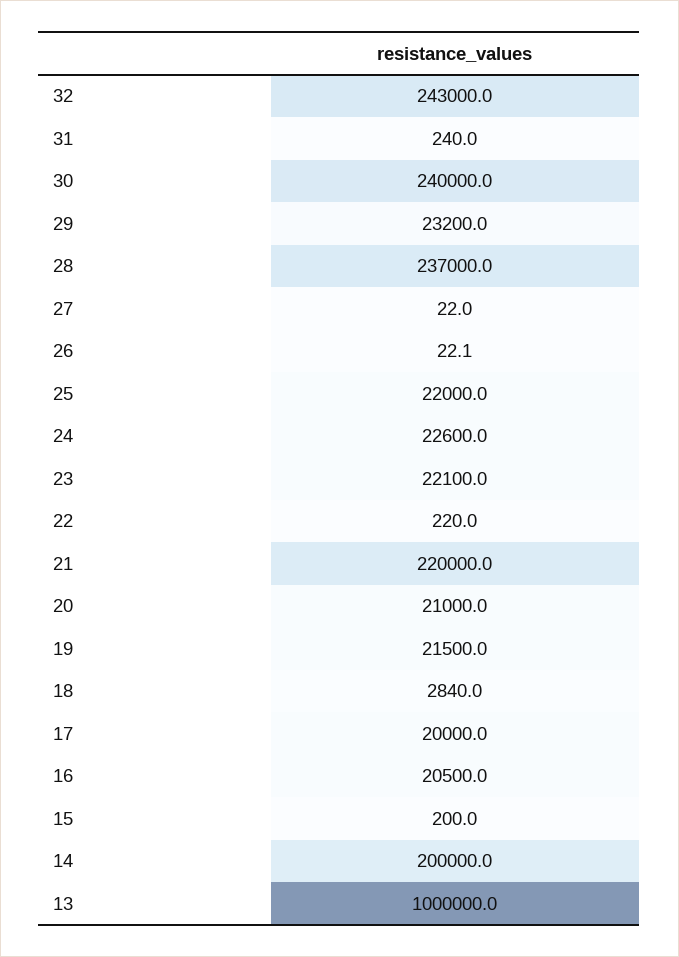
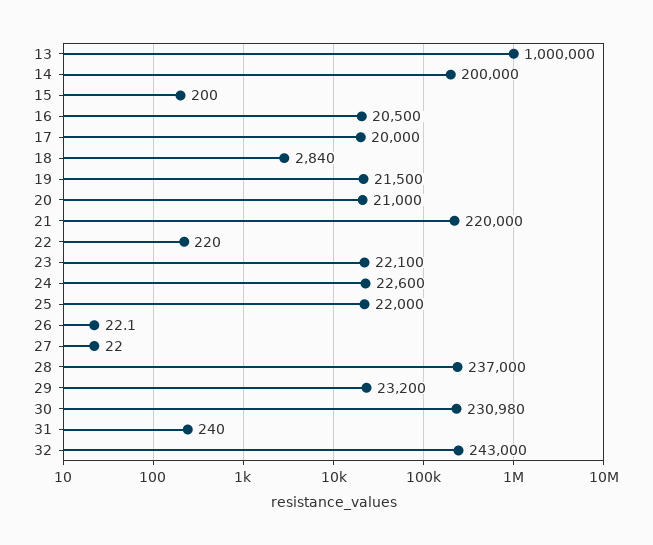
30: 240000 -> 230980

